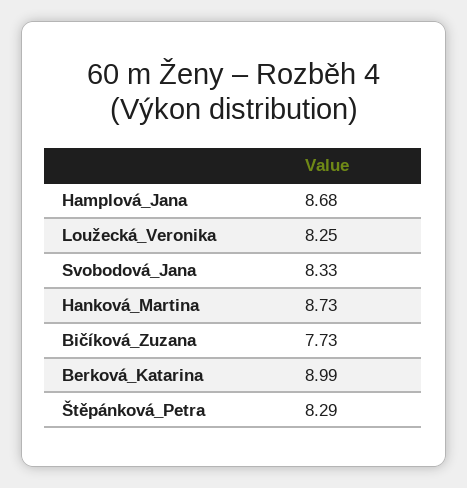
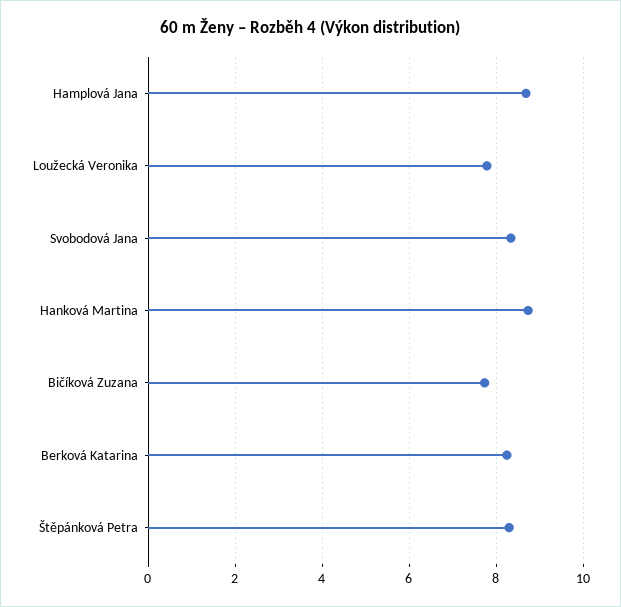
Loužecká_Veronika: 8.25 -> 7.8
Berková_Katarina: 8.99 -> 8.2

